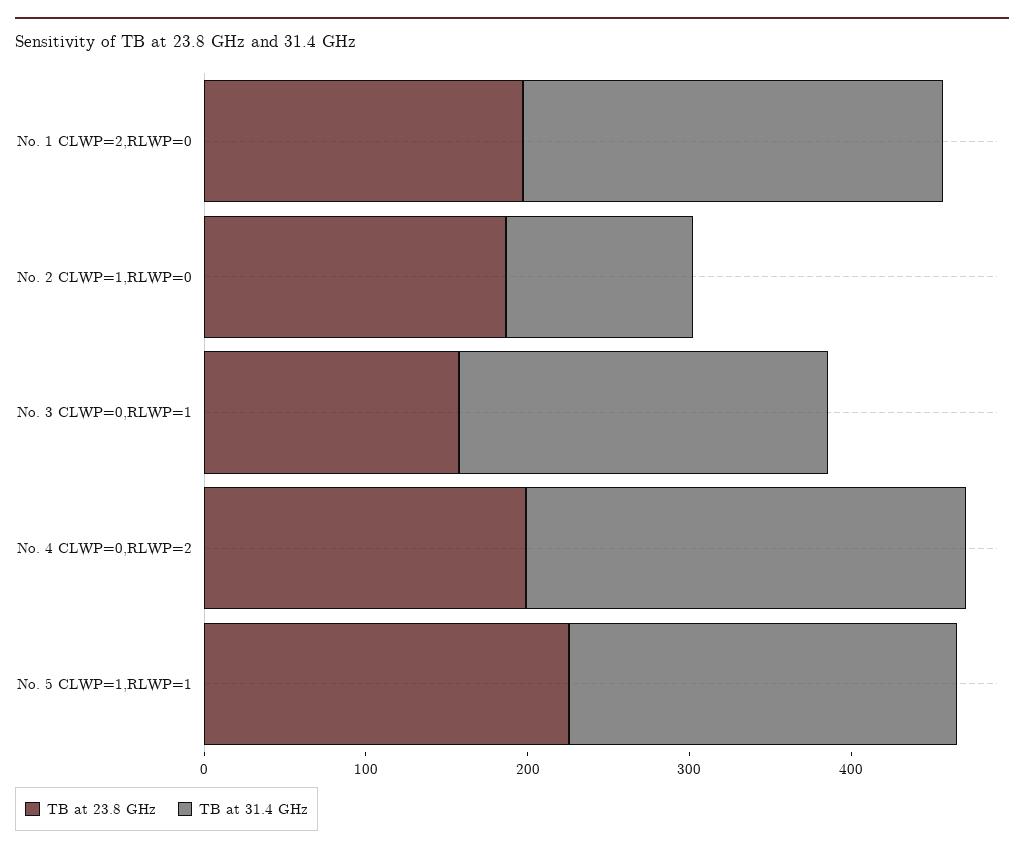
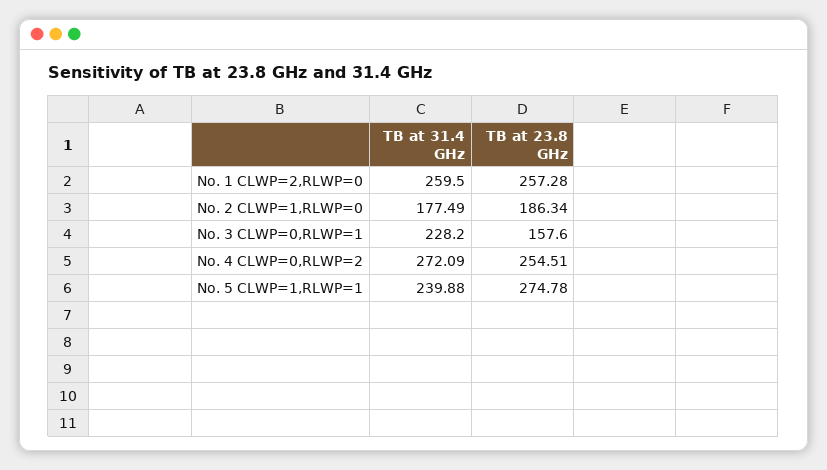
TB at 23.8 GHz, No. 1 CLWP=2,RLWP=0: 200 -> 257.28
TB at 31.4 GHz, No. 2 CLWP=1,RLWP=0: 120 -> 177.49
TB at 23.8 GHz, No. 4 CLWP=0,RLWP=2: 200 -> 254.51
TB at 23.8 GHz, No. 5 CLWP=1,RLWP=1: 220 -> 274.78

